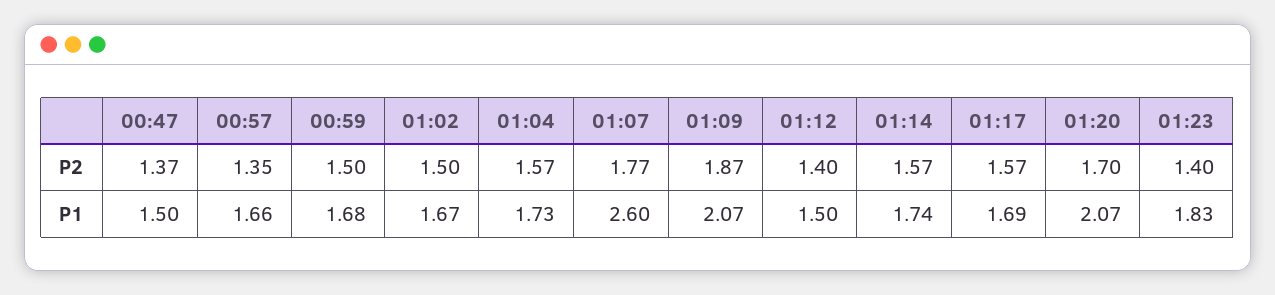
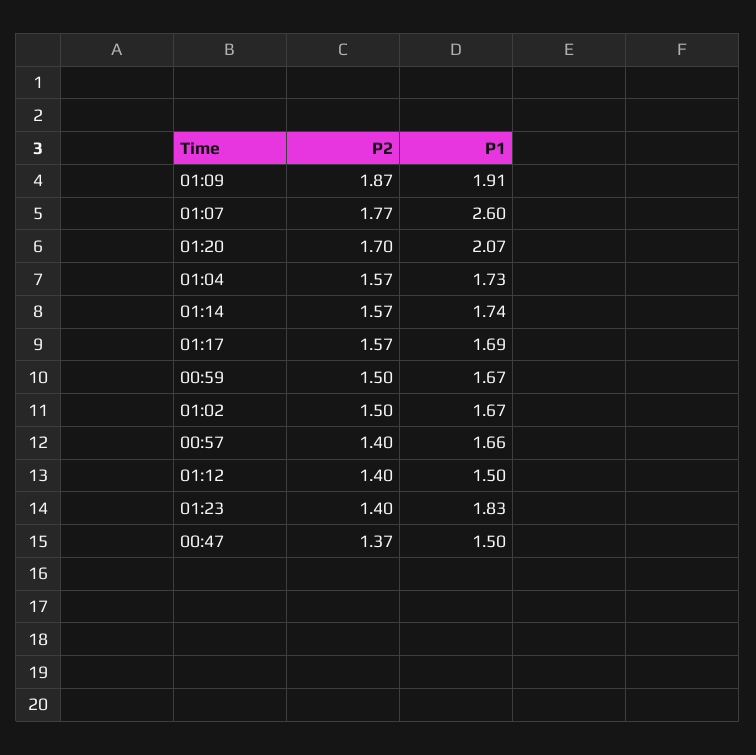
00:57, P2: 1.35 -> 1.4
00:59, P1: 1.68 -> 1.67
01:09, P1: 2.07 -> 1.91

